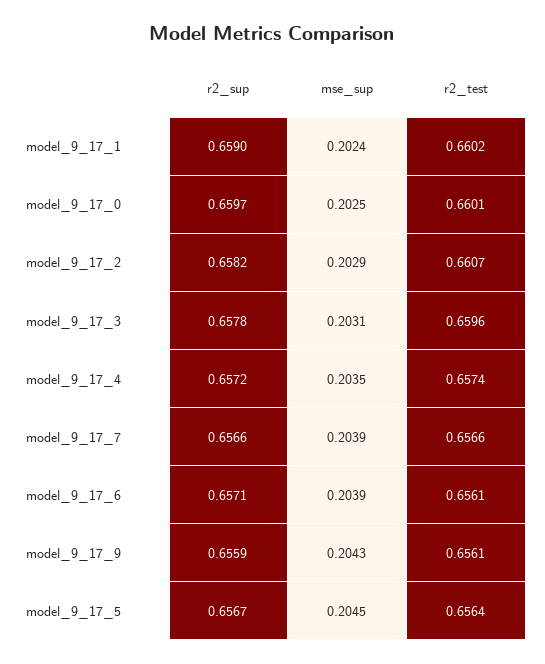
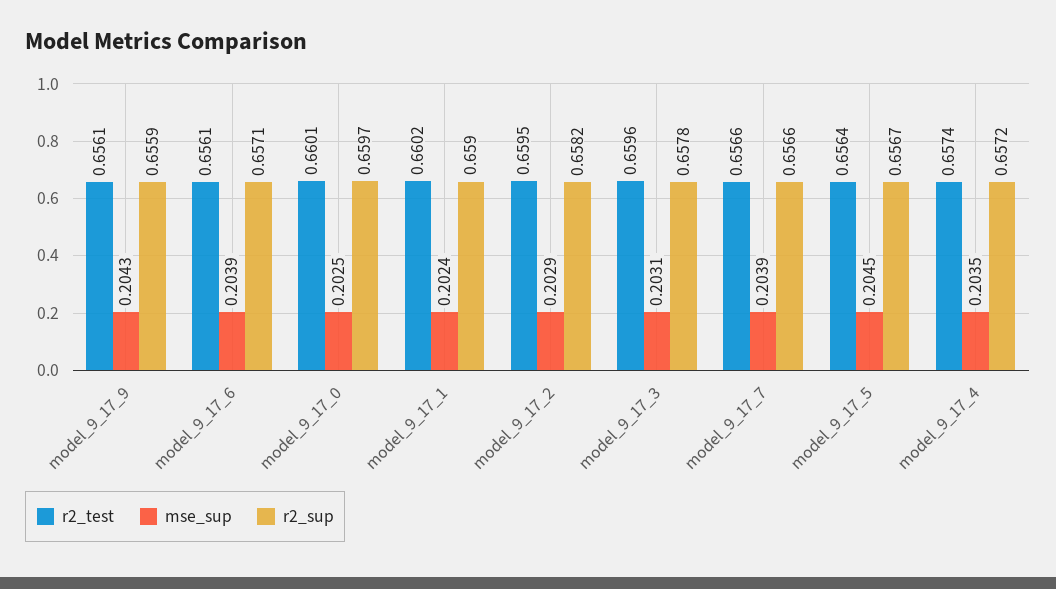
r2_test, model_9_17_2: 0.6607 -> 0.6595

